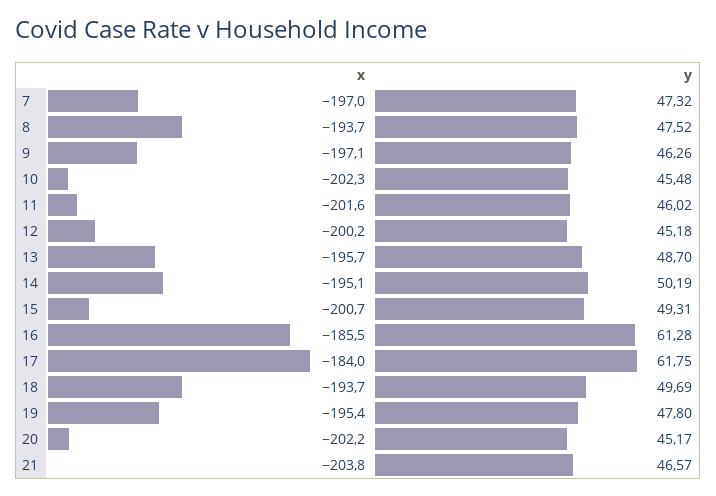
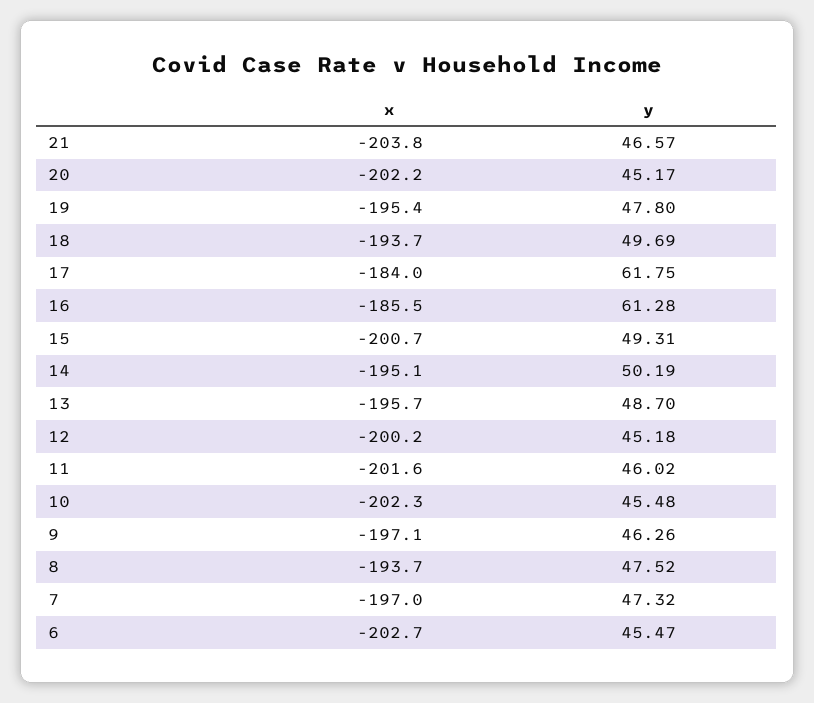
x, 6: none -> -202.7
y, 6: none -> 45.47

